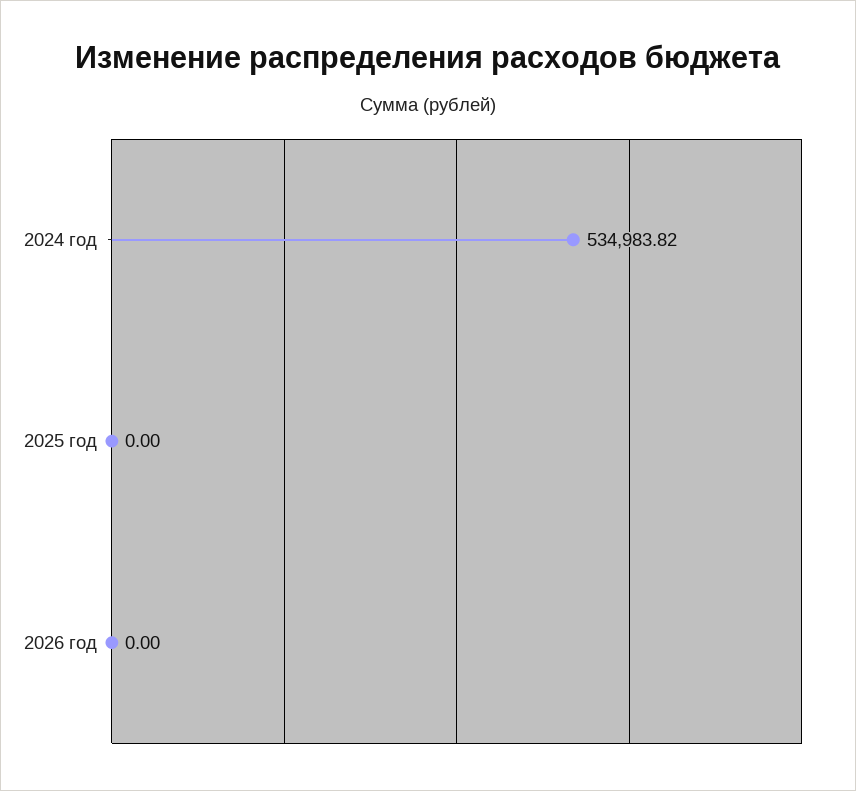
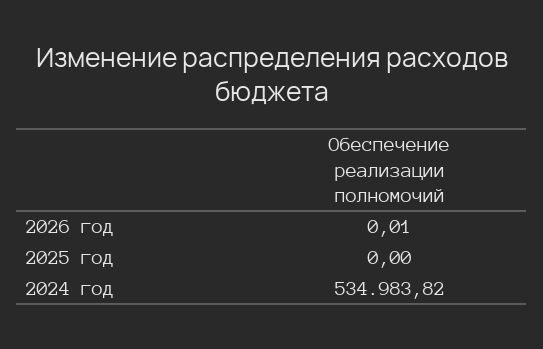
2026 год: 0 -> 0.01

